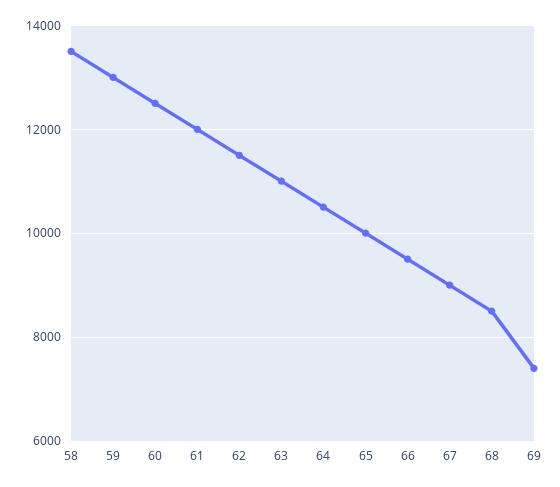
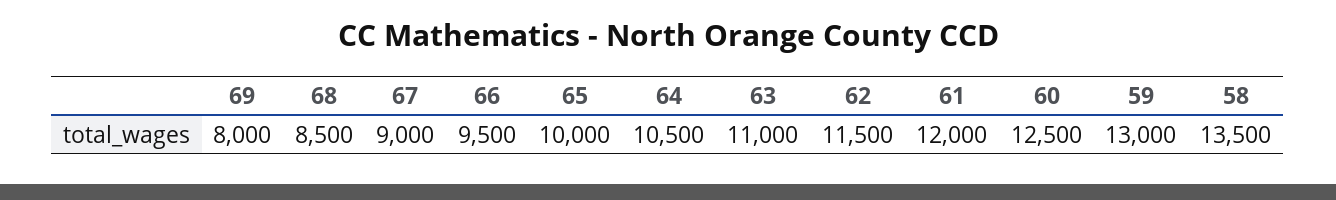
69: 7400 -> 8000

